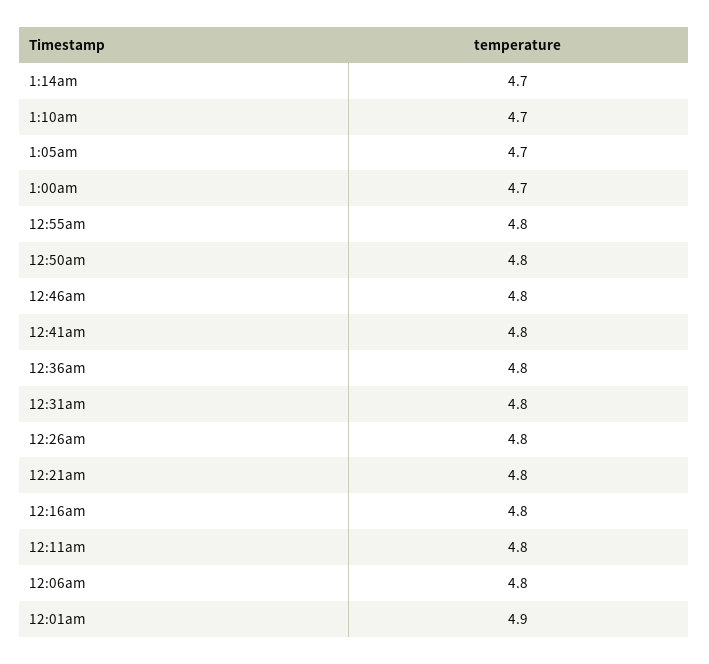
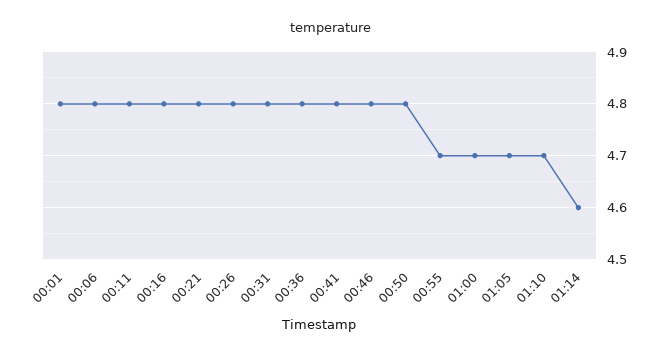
1:14am: 4.7 -> 4.6
12:55am: 4.8 -> 4.7
12:01am: 4.9 -> 4.8

